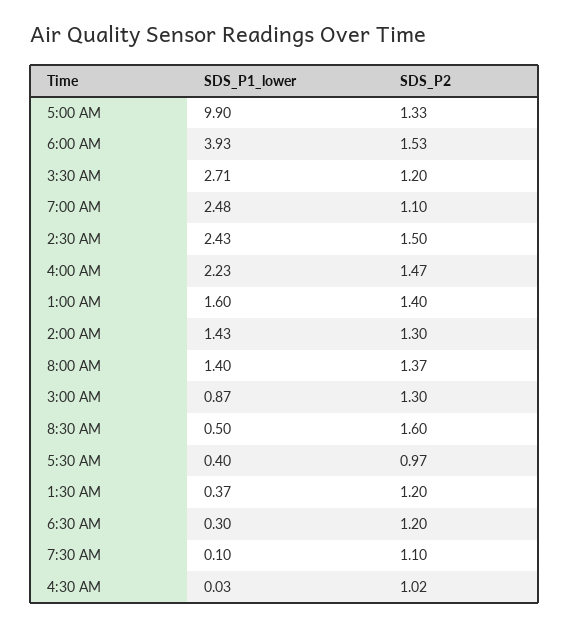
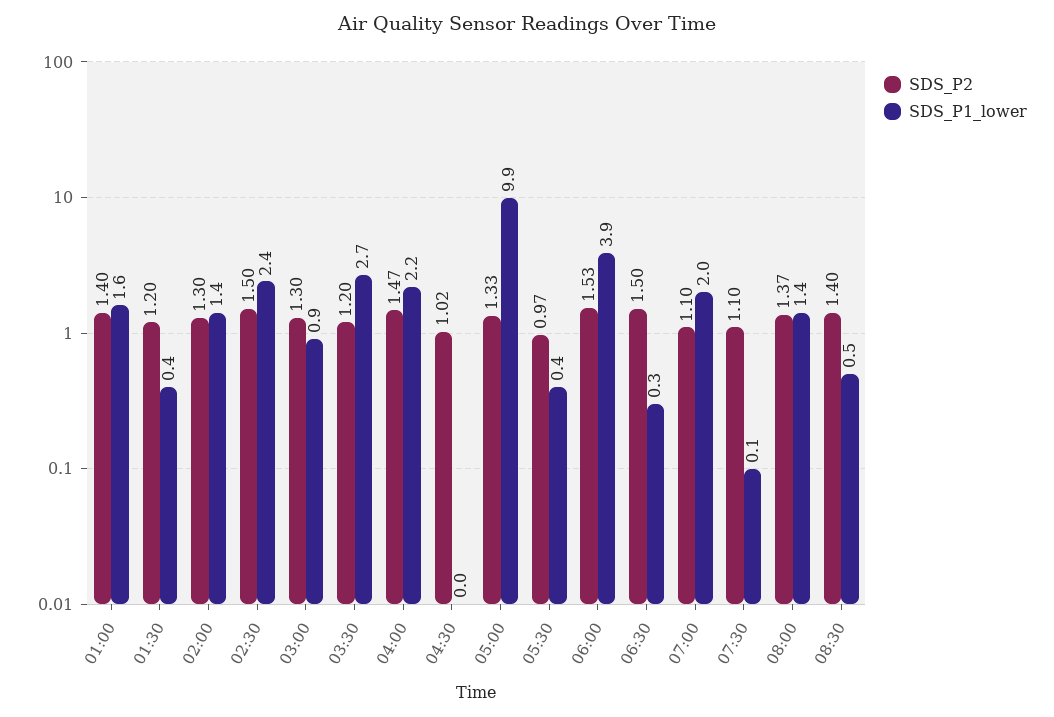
SDS_P1_lower, 7:00 AM: 2.48 -> 2
SDS_P2, 8:30 AM: 1.6 -> 1.4
SDS_P2, 6:30 AM: 1.2 -> 1.5

